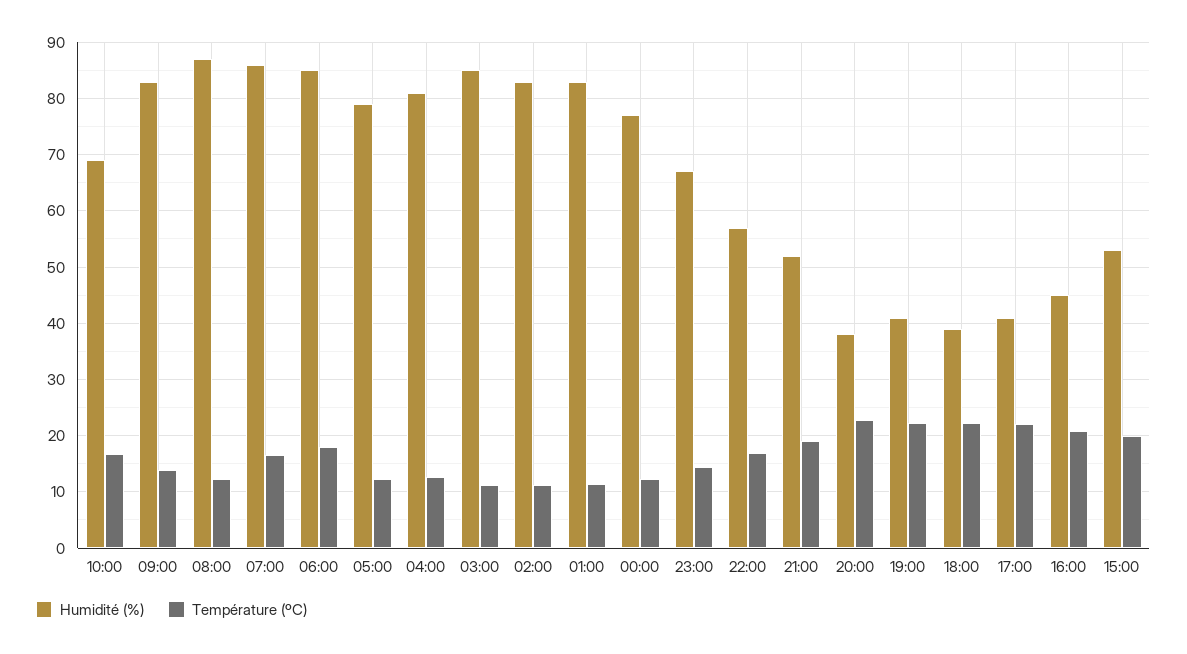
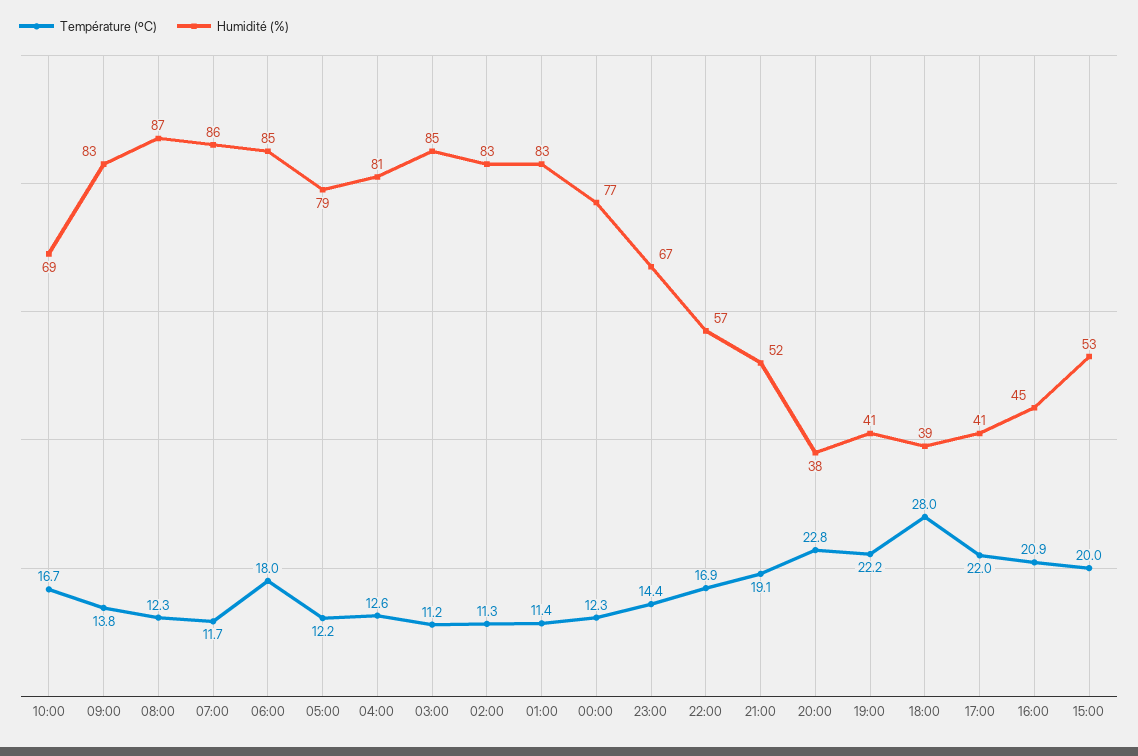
Température (ºC), 07:00: 16 -> 11.7
Température (ºC), 18:00: 22 -> 28

